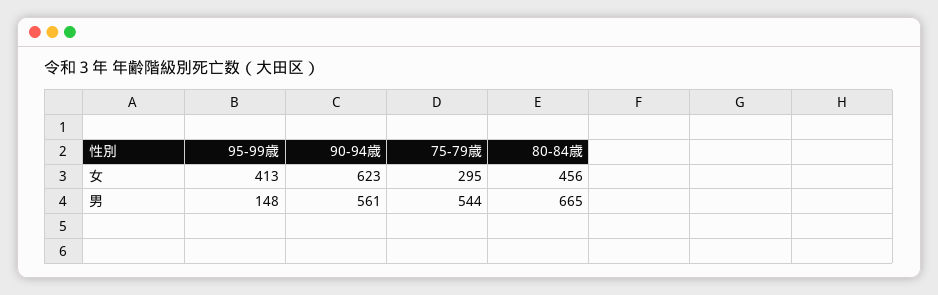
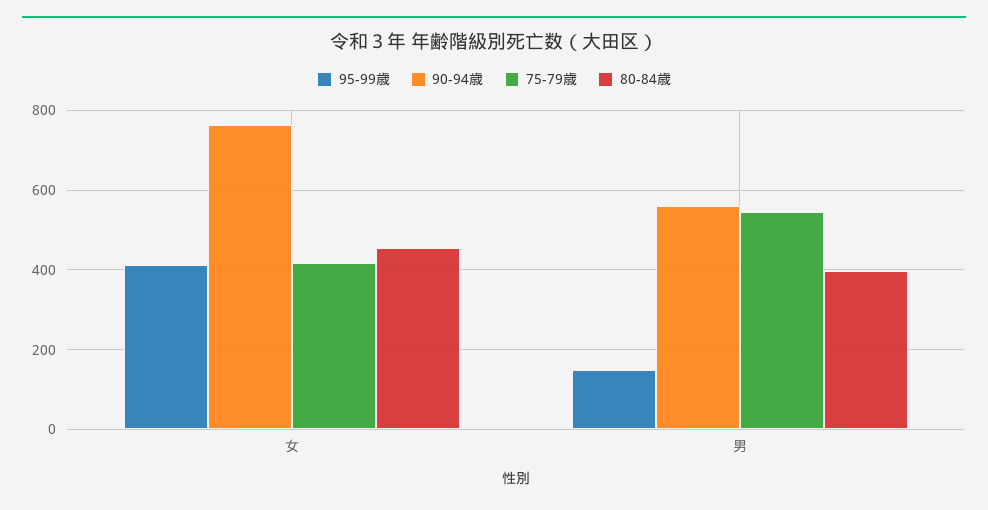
90-94歳, 女: 623 -> 760
75-79歳, 女: 295 -> 420
80-84歳, 男: 665 -> 400

